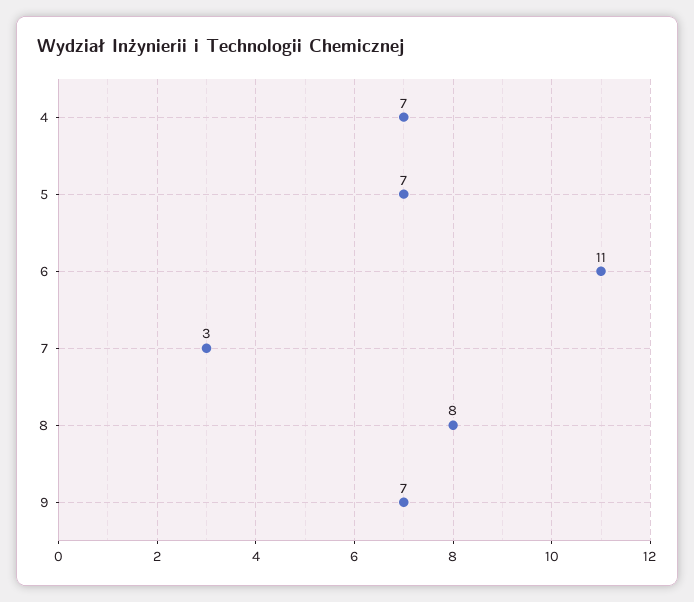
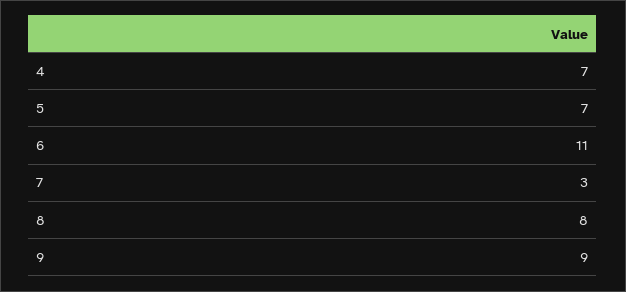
9: 7 -> 9

